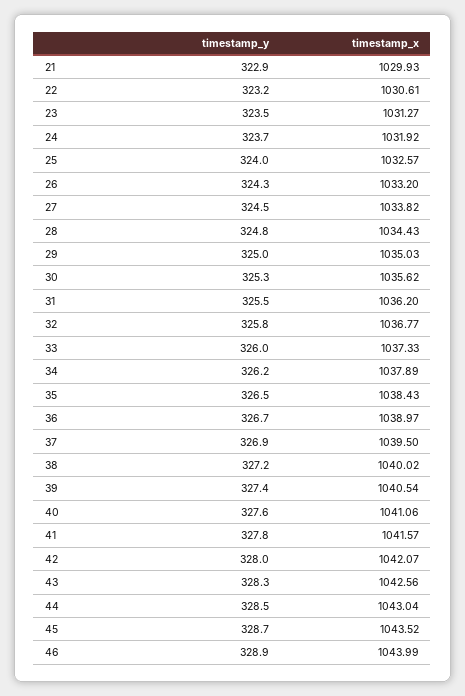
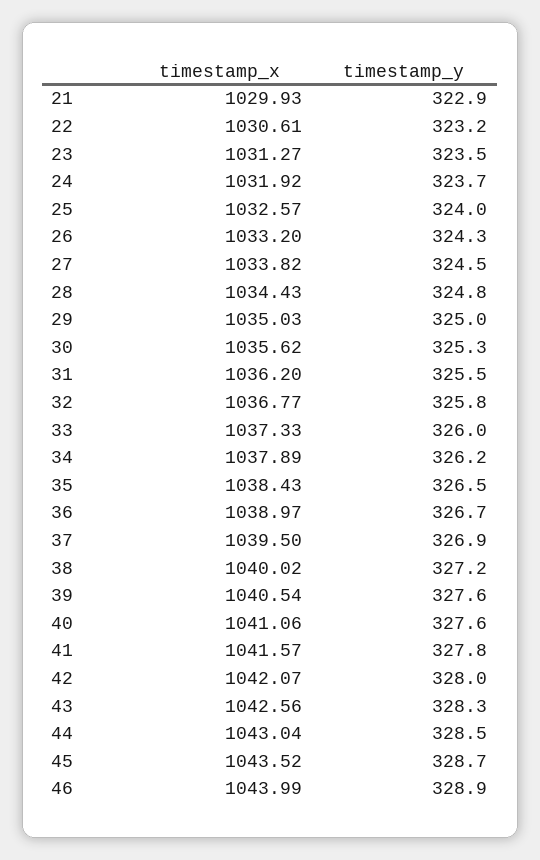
timestamp_y, 39: 327.4 -> 327.6

